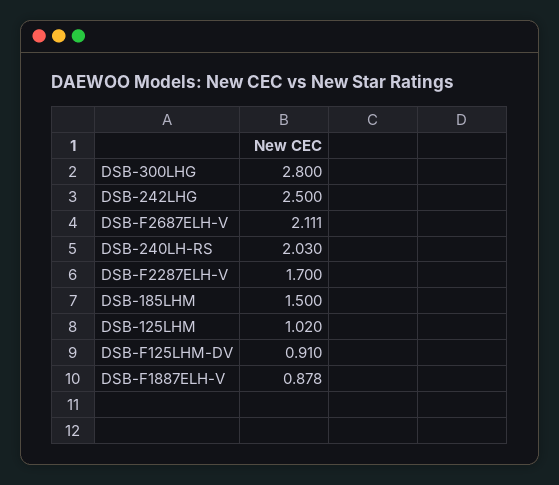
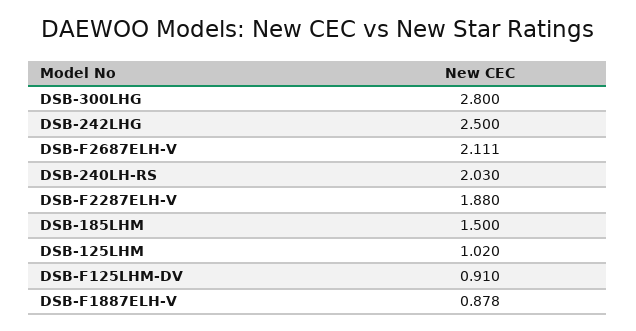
DSB-F2287ELH-V: 1.7 -> 1.88

